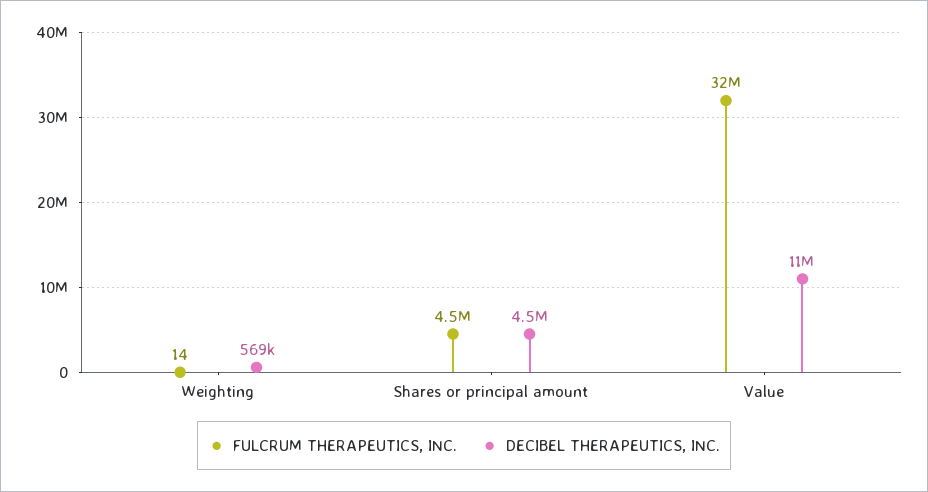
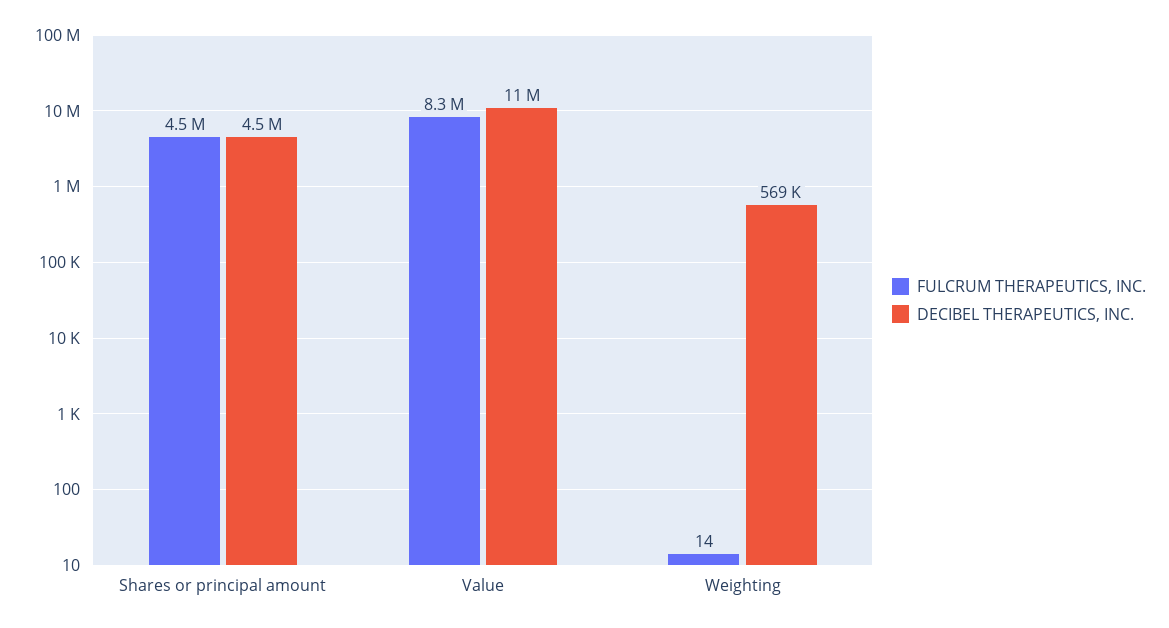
FULCRUM THERAPEUTICS, INC., Value: 32000000 -> 8300000

